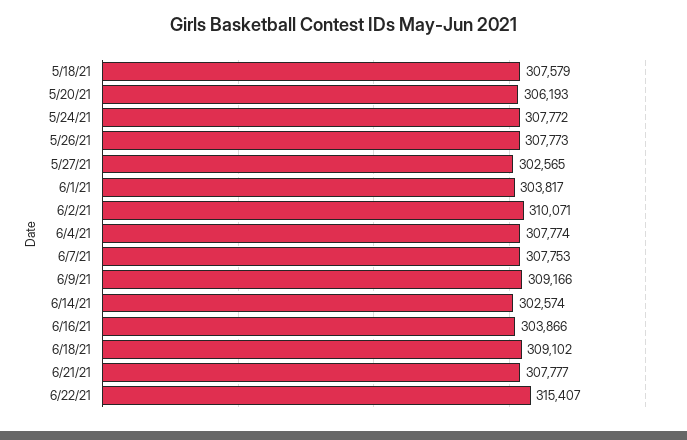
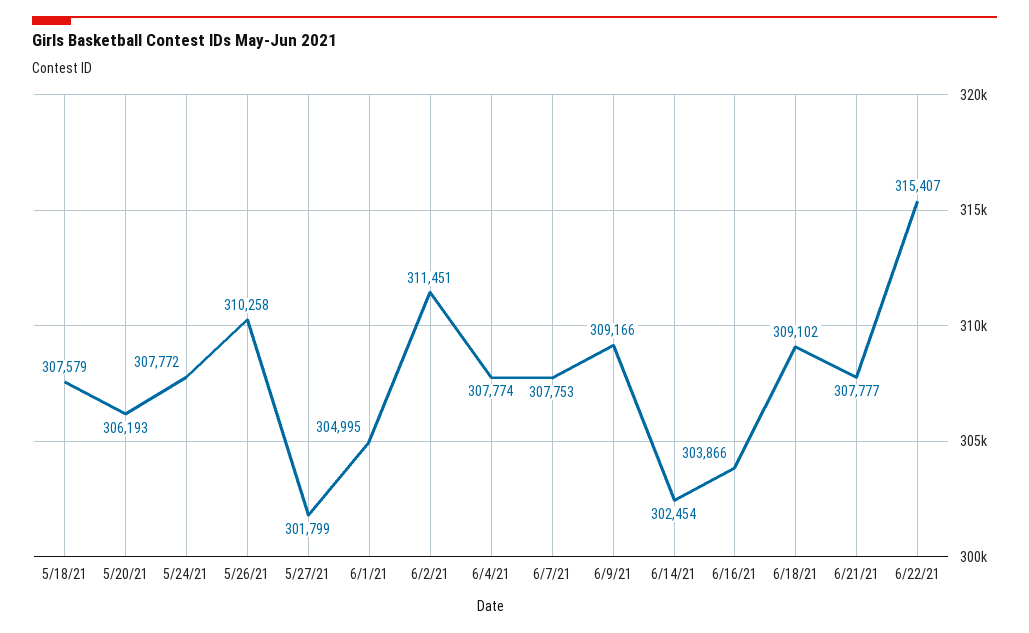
5/26/21: 307773 -> 310258
5/27/21: 302565 -> 301799
6/1/21: 303817 -> 304995
6/2/21: 310071 -> 311451
6/14/21: 302574 -> 302454

